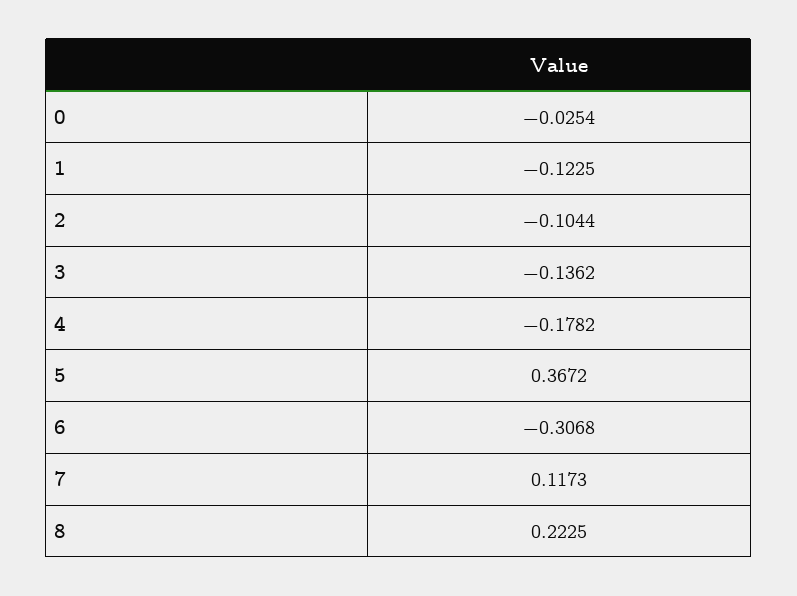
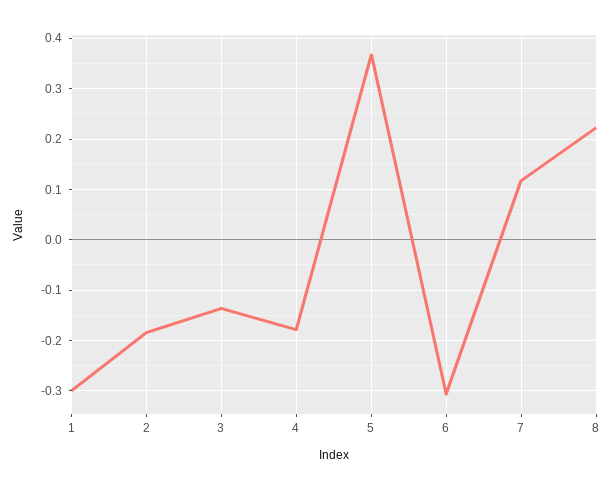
0: -0.0254 -> none
1: -0.1225 -> -0.3
2: -0.1044 -> -0.18

